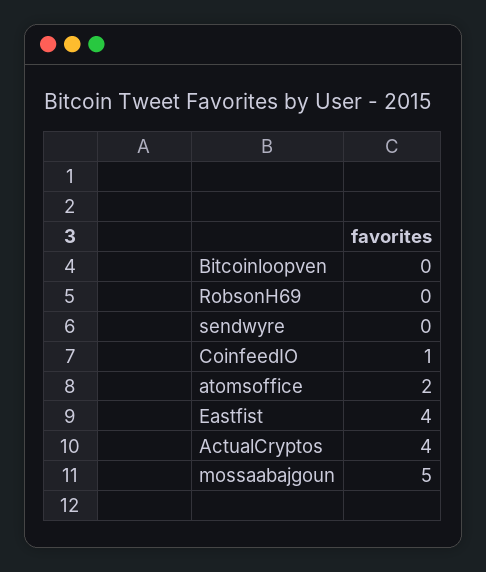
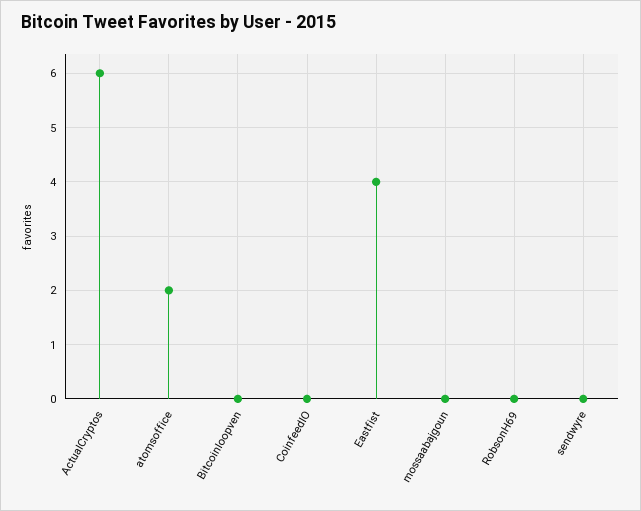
CoinfeedIO: 1 -> 0
ActualCryptos: 4 -> 6
mossaabajgoun: 5 -> 0

